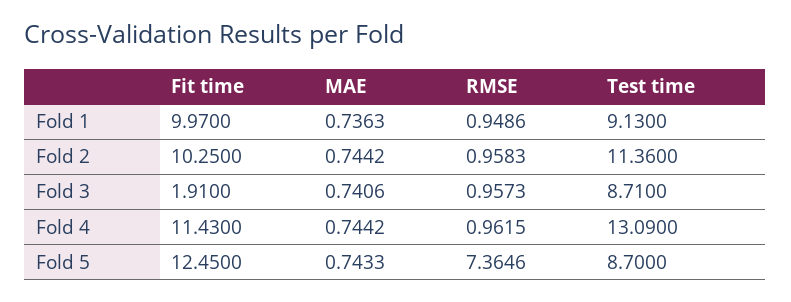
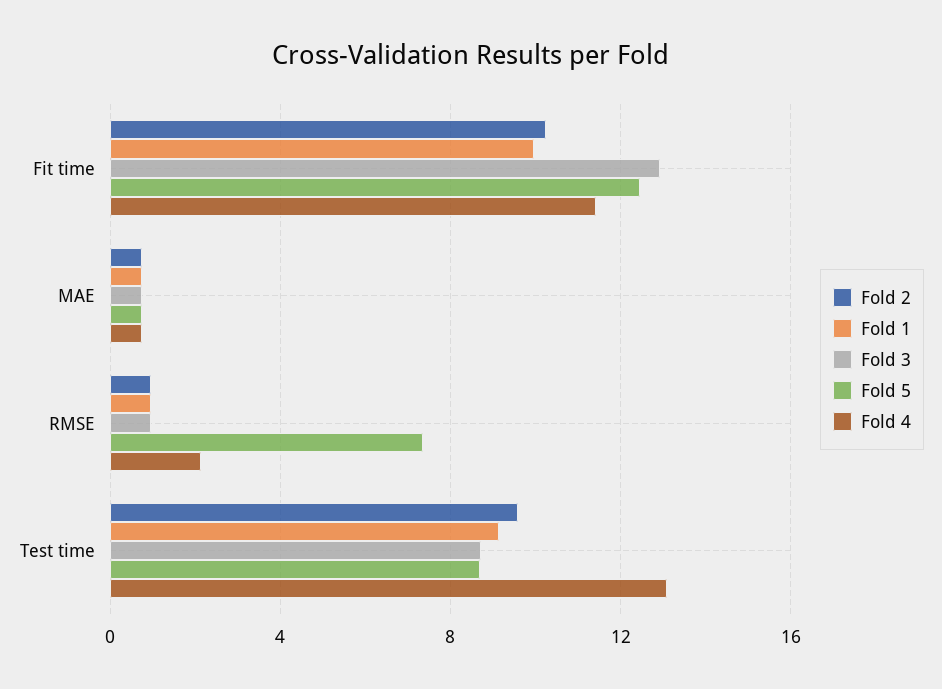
Fold 2, Test time: 11.36 -> 9.5
Fold 3, Fit time: 1.91 -> 13
Fold 4, RMSE: 0.9615 -> 2

